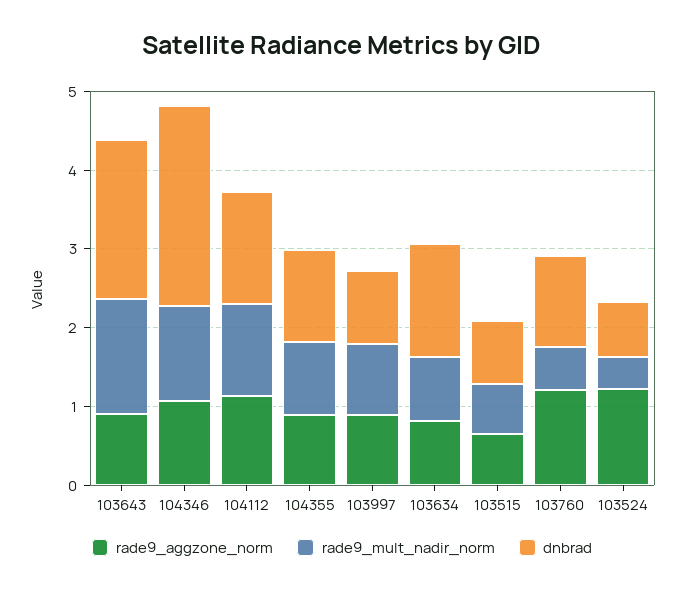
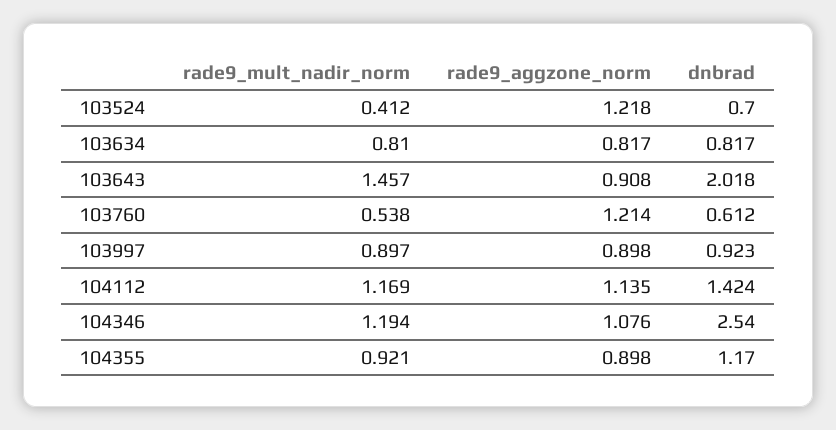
dnbrad, 103634: 1.4 -> 0.817
rade9_aggzone_norm, 103515: 0.6 -> none
rade9_mult_nadir_norm, 103515: 0.6 -> none
dnbrad, 103515: 0.8 -> none
dnbrad, 103760: 1.2 -> 0.612

